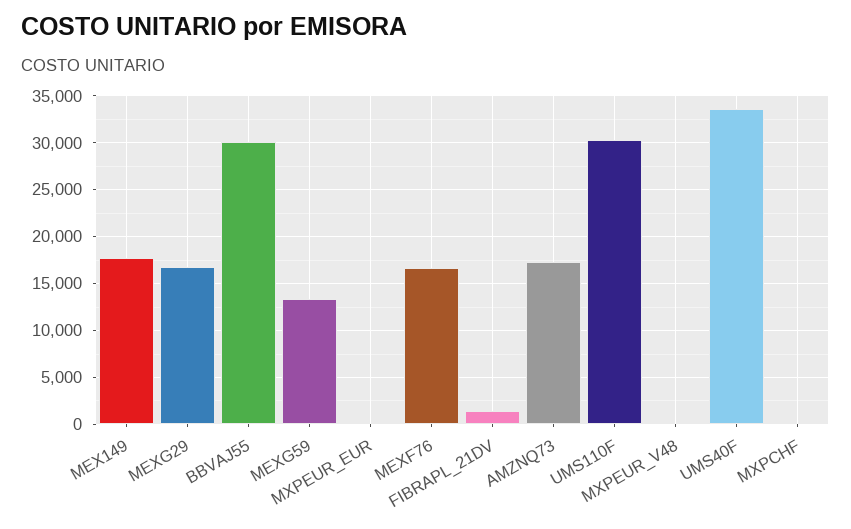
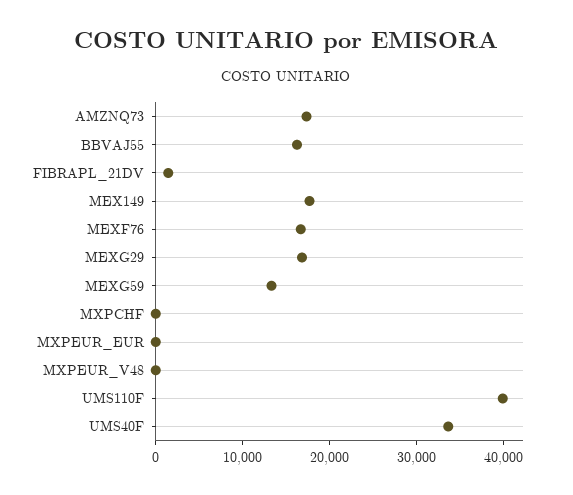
BBVAJ55: 30000 -> 16000
UMS110F: 30000 -> 40000

